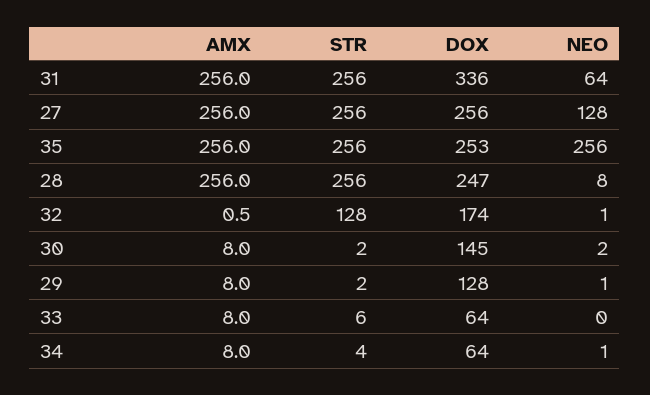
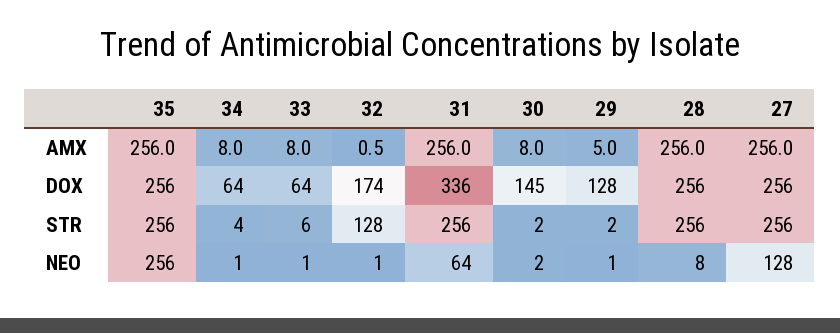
DOX, 35: 253 -> 256
DOX, 28: 247 -> 256
AMX, 29: 8 -> 5
NEO, 33: 0 -> 1

